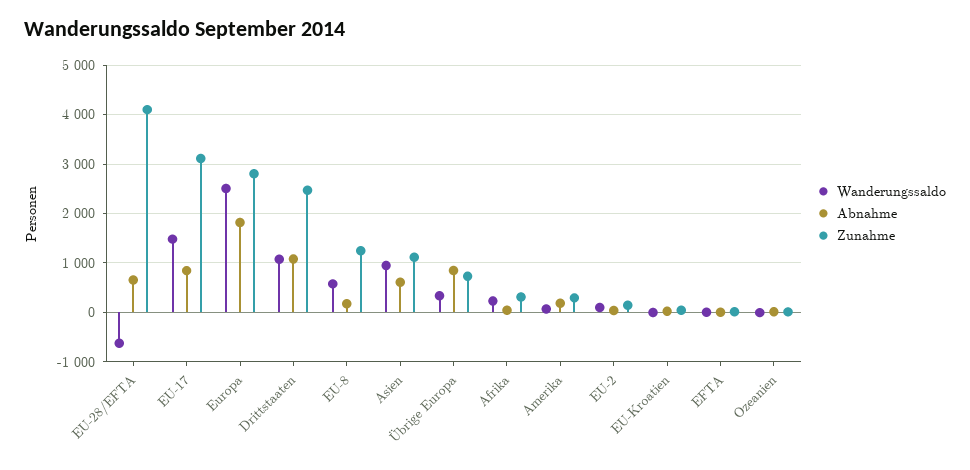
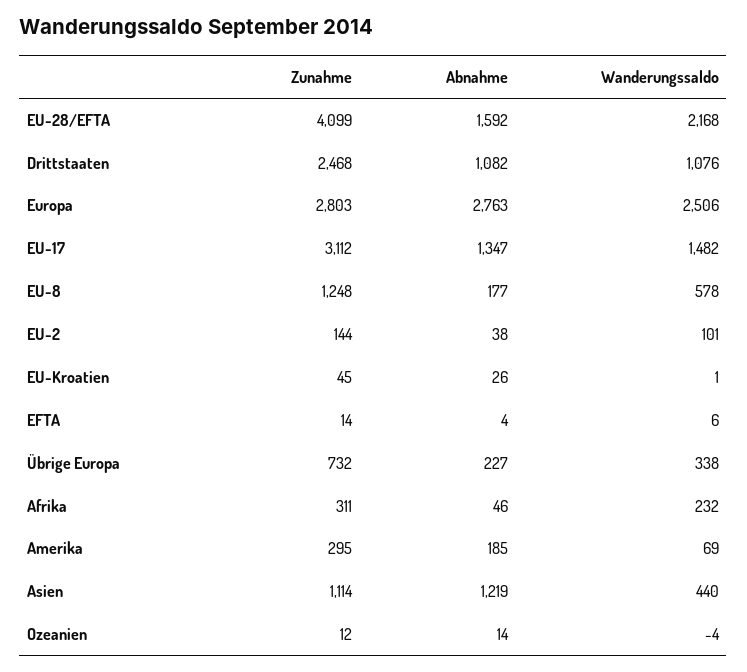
Wanderungssaldo, EU-28/EFTA: -600 -> 2168
Abnahme, EU-28/EFTA: 600 -> 1592
Abnahme, EU-17: 800 -> 1347
Abnahme, Europa: 1800 -> 2763
Wanderungssaldo, Asien: 1000 -> 440
Abnahme, Asien: 600 -> 1219
Abnahme, Übrige Europa: 800 -> 227

